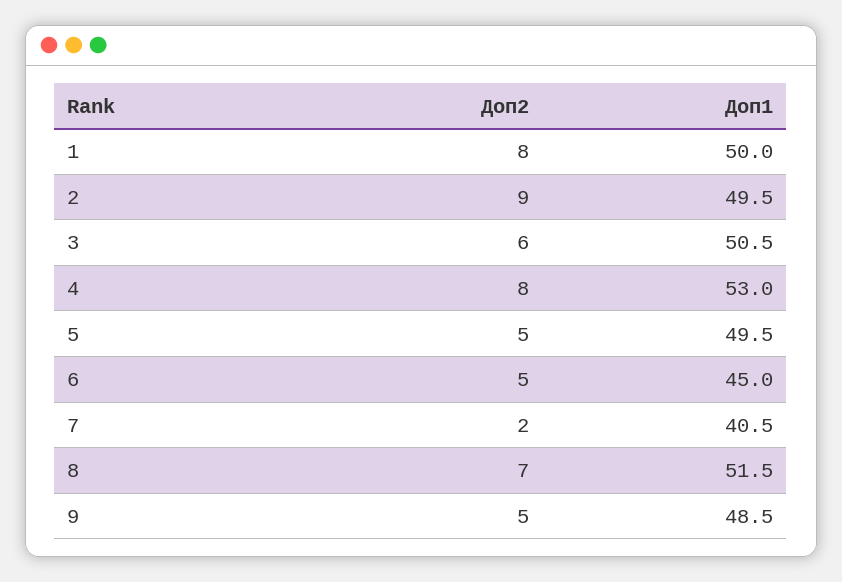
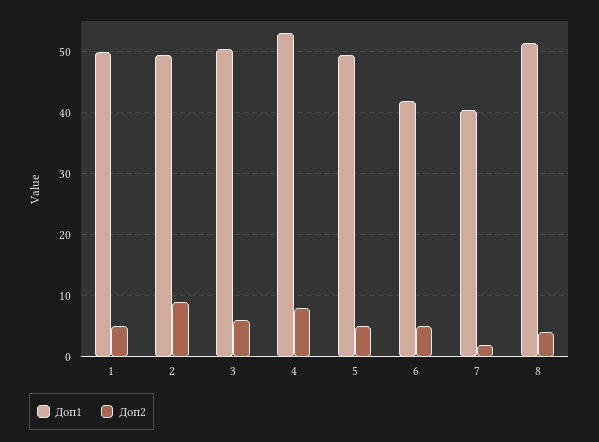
Доп2, 1: 8 -> 5
Доп1, 6: 45 -> 42
Доп2, 8: 7 -> 4
Доп2, 9: 5 -> none
Доп1, 9: 48.5 -> none

